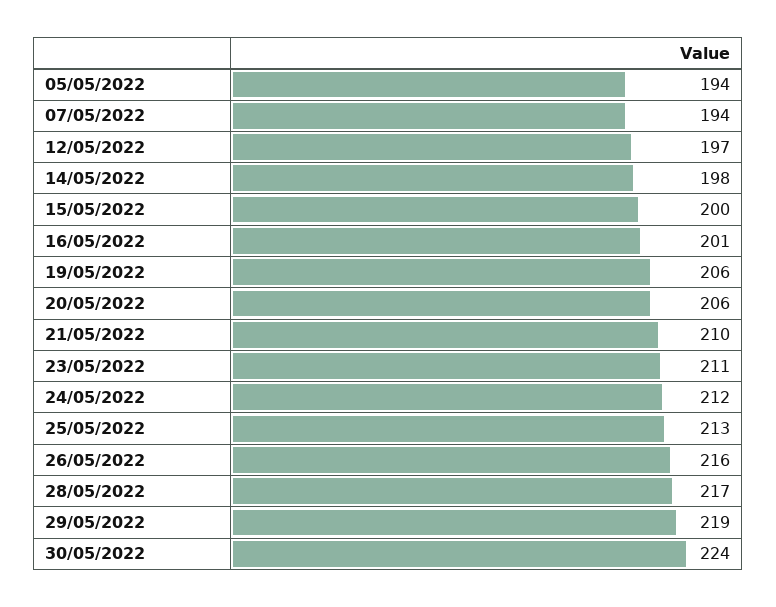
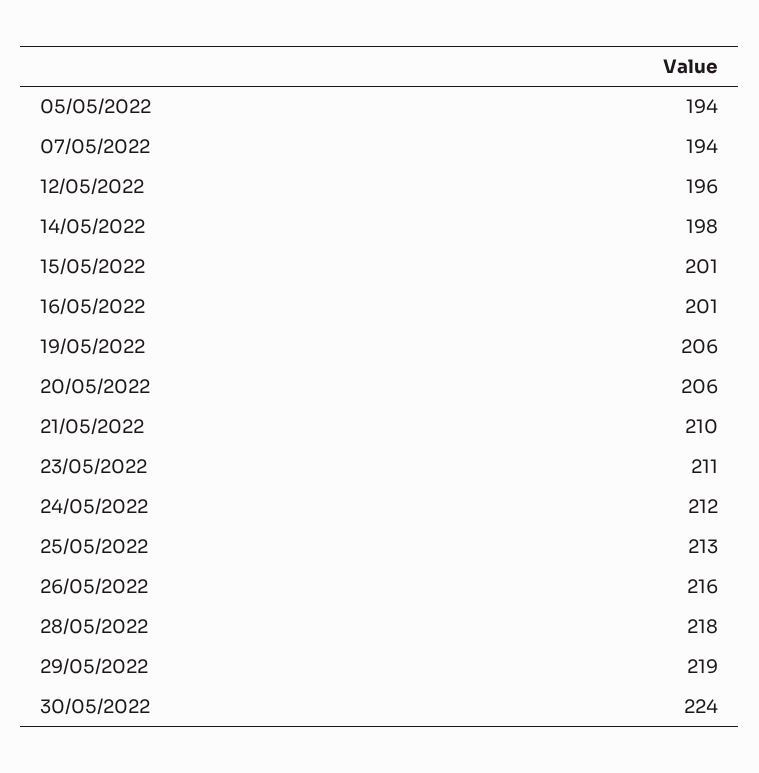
12/05/2022: 197 -> 196
15/05/2022: 200 -> 201
28/05/2022: 217 -> 218

